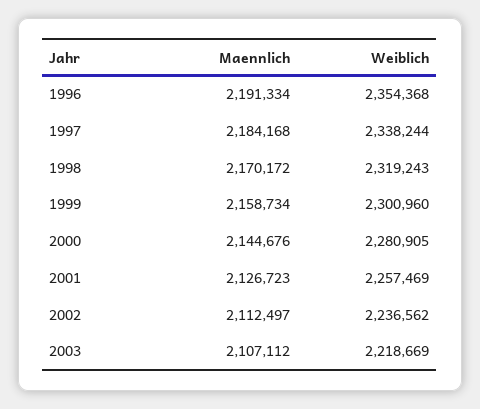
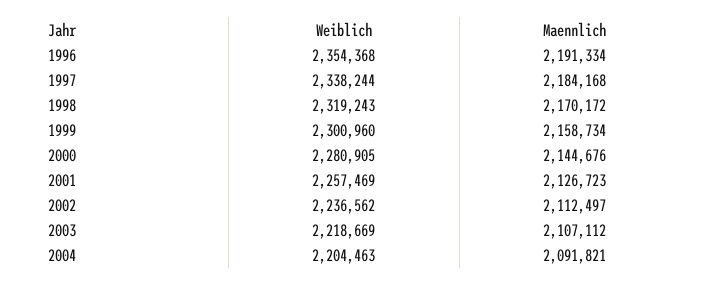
Weiblich, 2004: none -> 2204463
Maennlich, 2004: none -> 2091821

